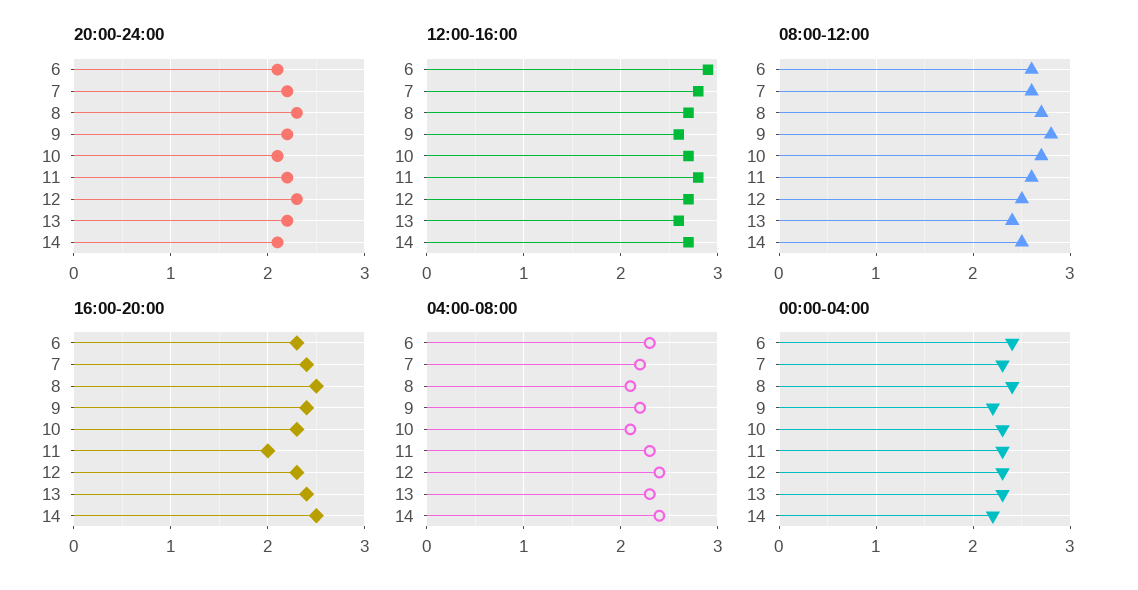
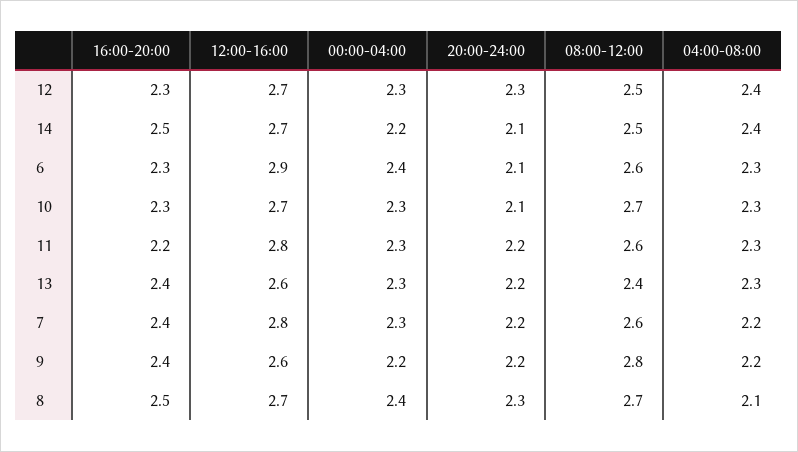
16:00-20:00, 11: 2 -> 2.2
04:00-08:00, 10: 2.1 -> 2.3

